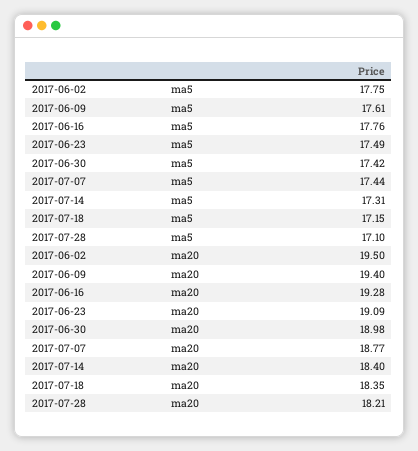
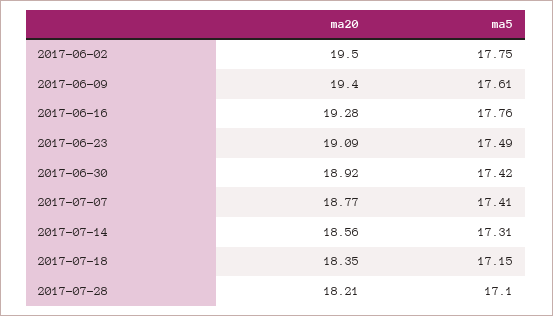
2017-07-07, ma5: 17.44 -> 17.41
2017-06-30, ma20: 18.98 -> 18.92
2017-07-14, ma20: 18.4 -> 18.56

